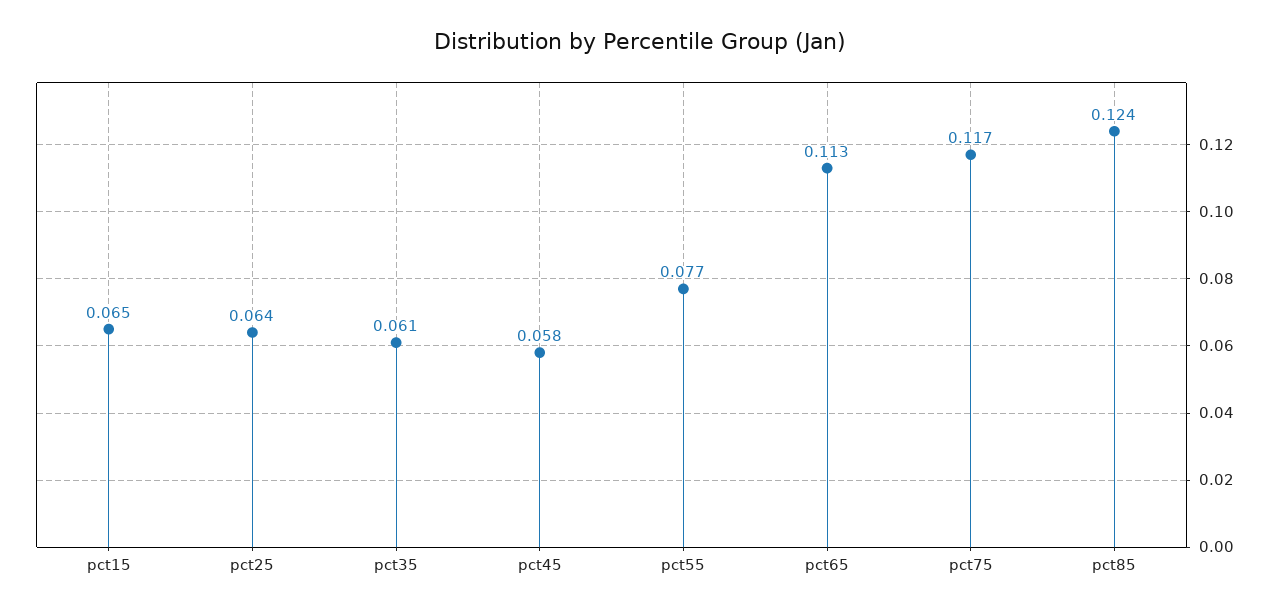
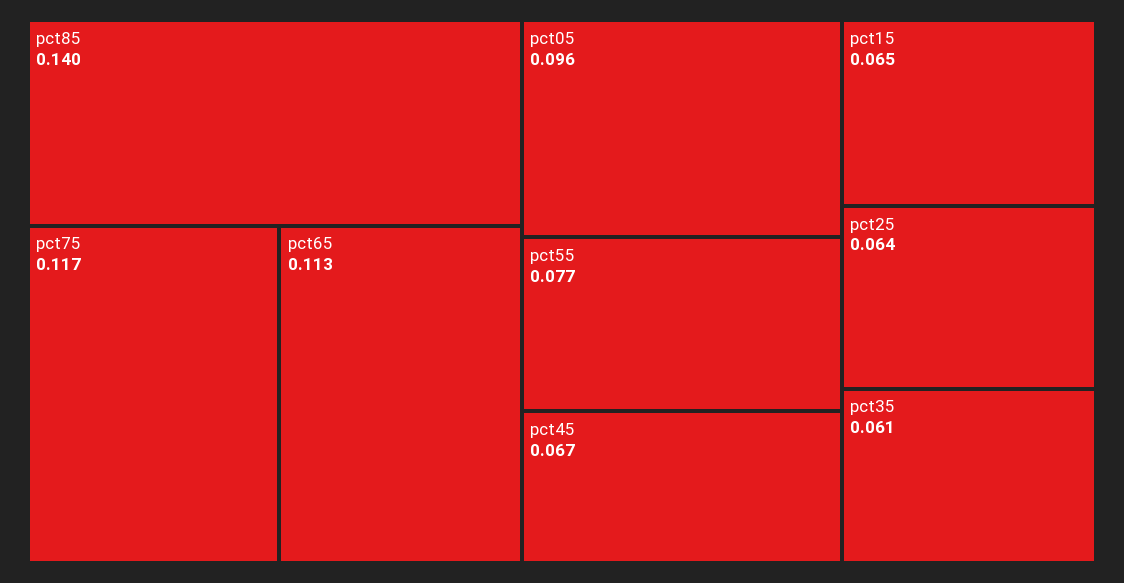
pct45: 0.058 -> 0.067
pct85: 0.124 -> 0.14
pct05: none -> 0.096

